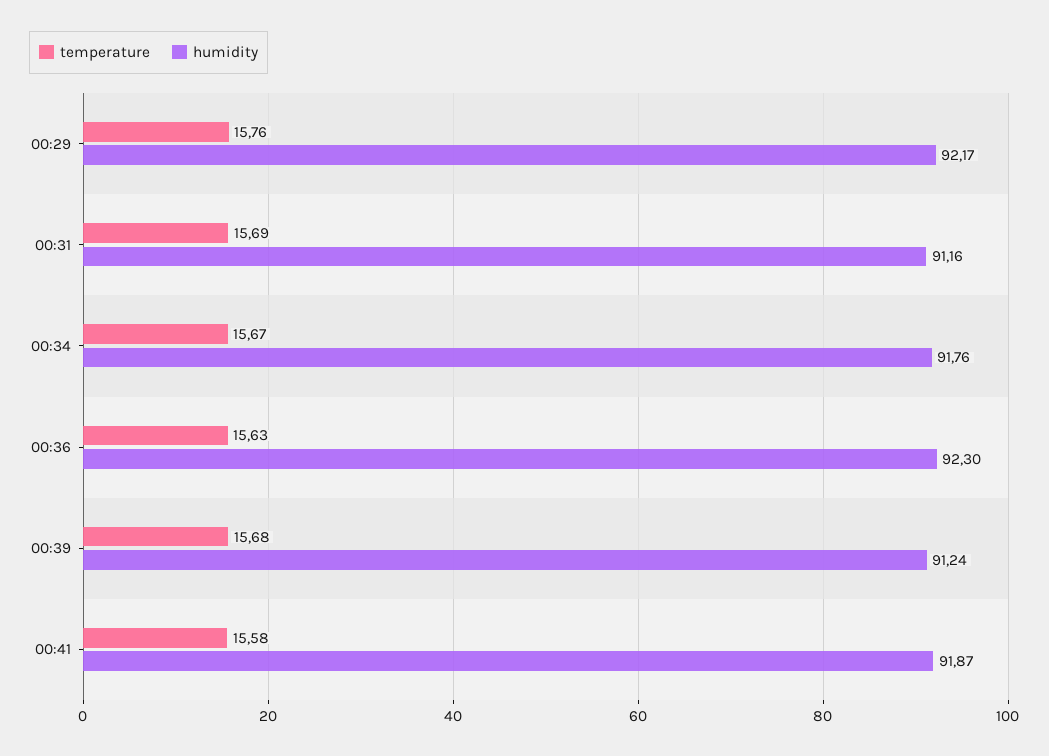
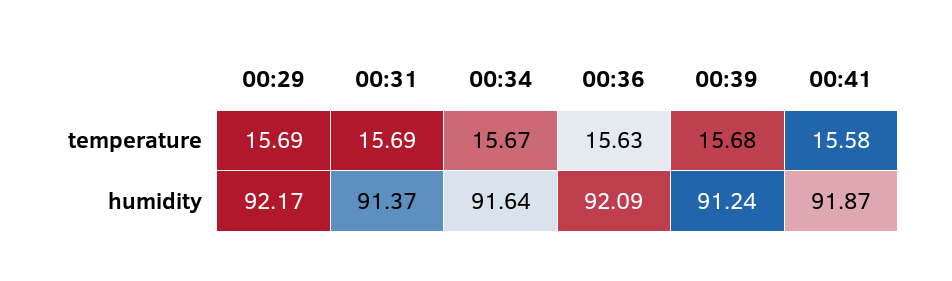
temperature, 00:29: 15.76 -> 15.69
humidity, 00:31: 91.16 -> 91.37
humidity, 00:34: 91.76 -> 91.64
humidity, 00:36: 92.3 -> 92.09

